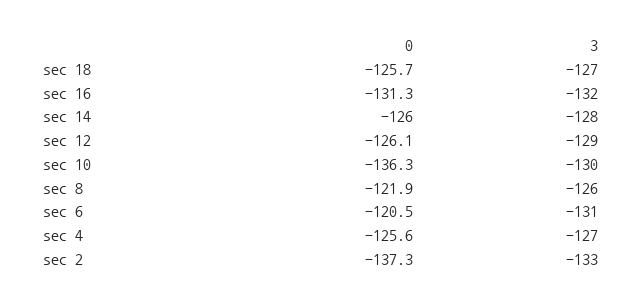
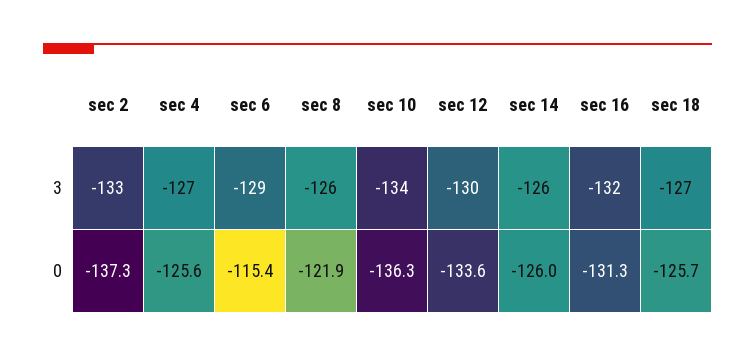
3, sec 14: -128 -> -126
0, sec 12: -126.1 -> -133.6
3, sec 12: -129 -> -130
3, sec 10: -130 -> -134
0, sec 6: -120.5 -> -115.4
3, sec 6: -131 -> -129

